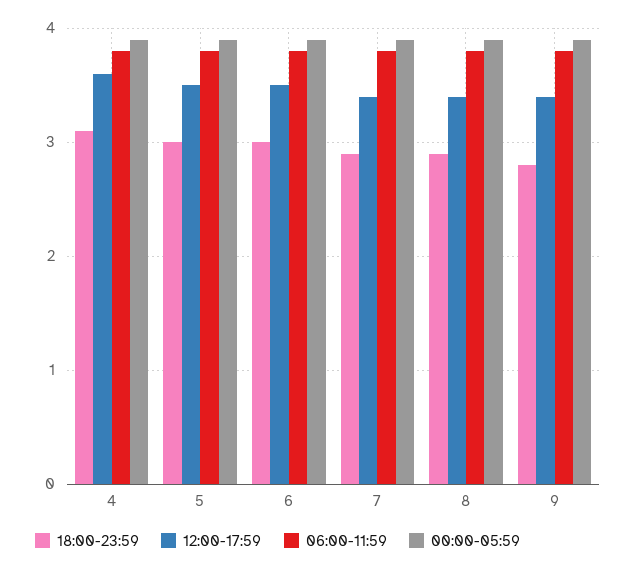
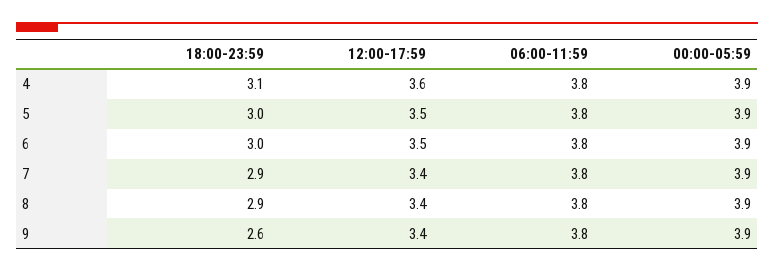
18:00-23:59, 9: 2.8 -> 2.6

